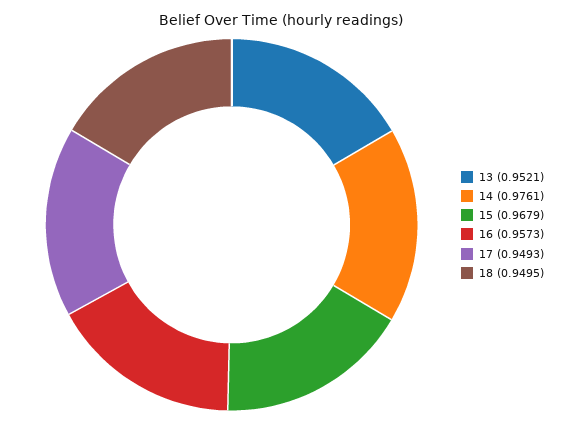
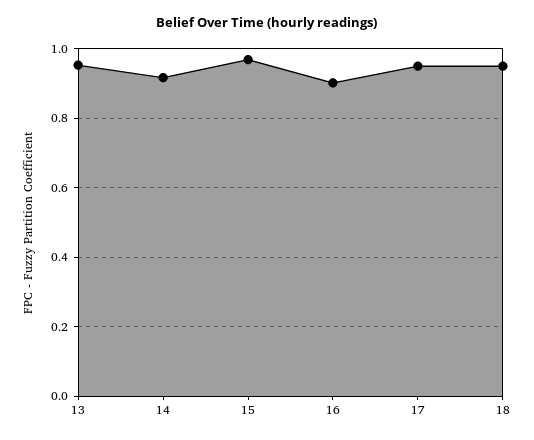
14: 0.9761 -> 0.92
16: 0.9573 -> 0.9

